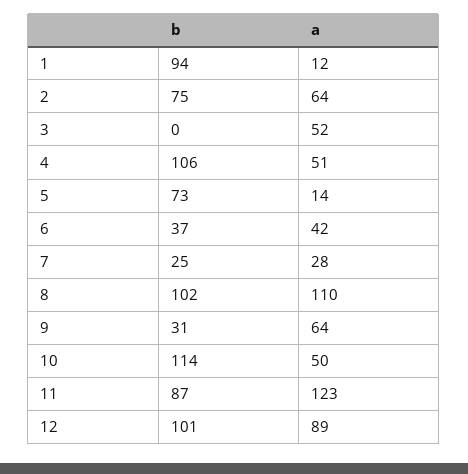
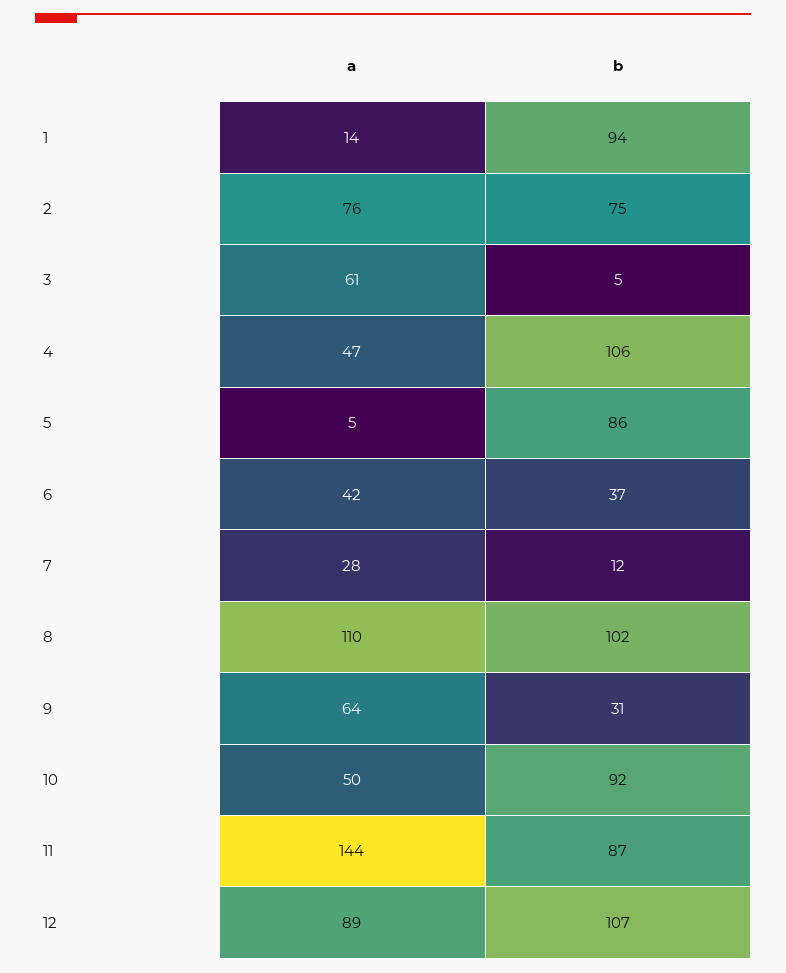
a, 1: 12 -> 14
a, 2: 64 -> 76
b, 3: 0 -> 5
a, 3: 52 -> 61
a, 4: 51 -> 47
b, 5: 73 -> 86
a, 5: 14 -> 5
b, 7: 25 -> 12
b, 10: 114 -> 92
a, 11: 123 -> 144
b, 12: 101 -> 107

